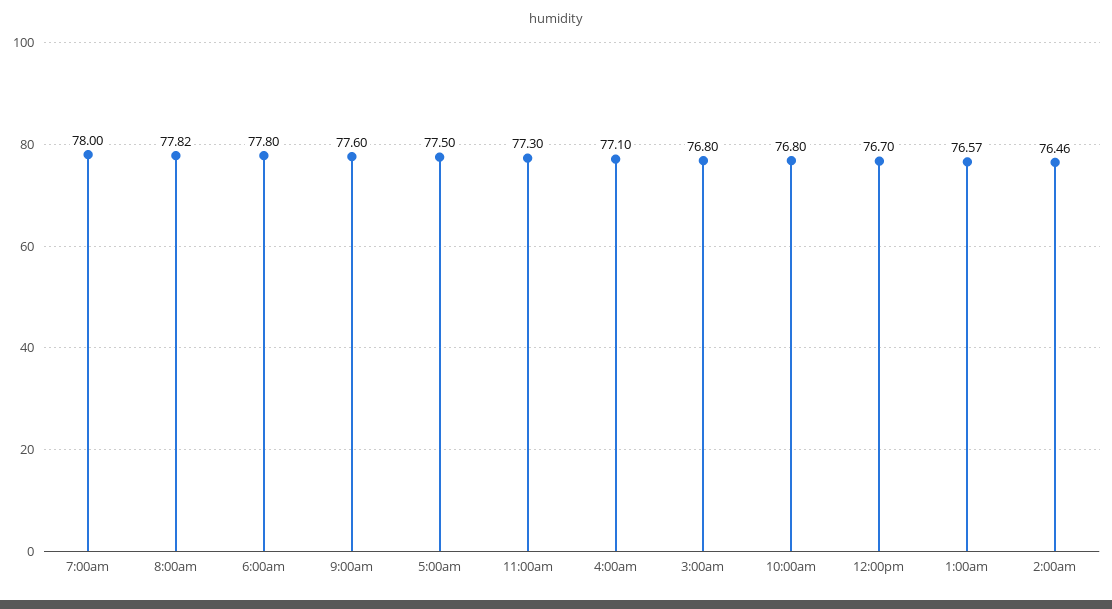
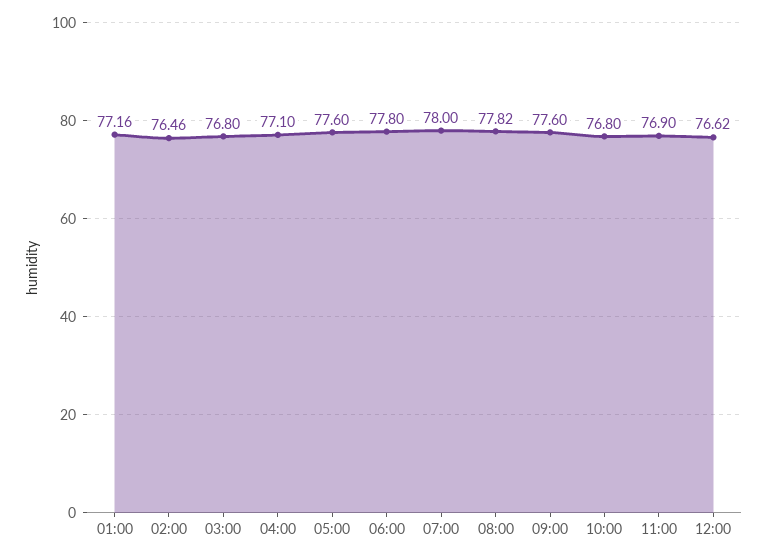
5:00am: 77.5 -> 77.6
11:00am: 77.3 -> 76.9
12:00pm: 76.7 -> 76.62
1:00am: 76.57 -> 77.16

